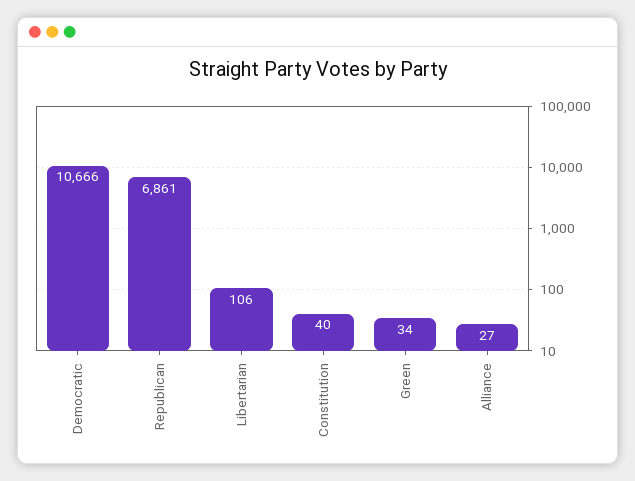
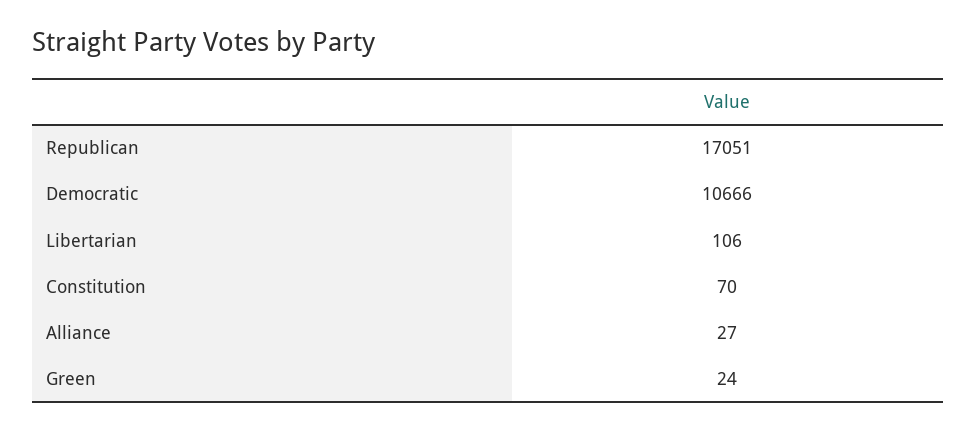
Republican: 6861 -> 17051
Constitution: 40 -> 70
Green: 34 -> 24

